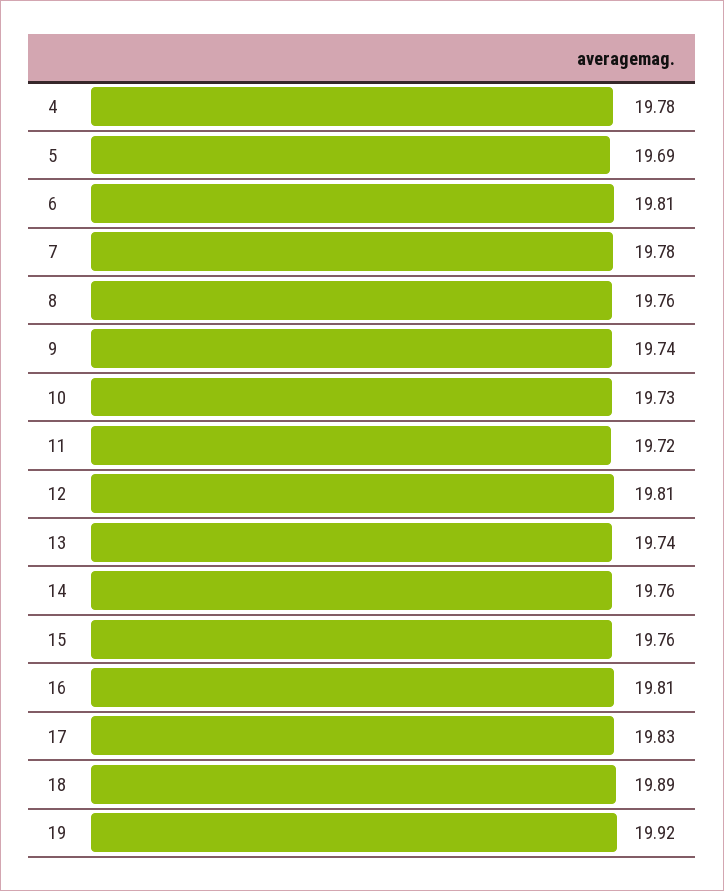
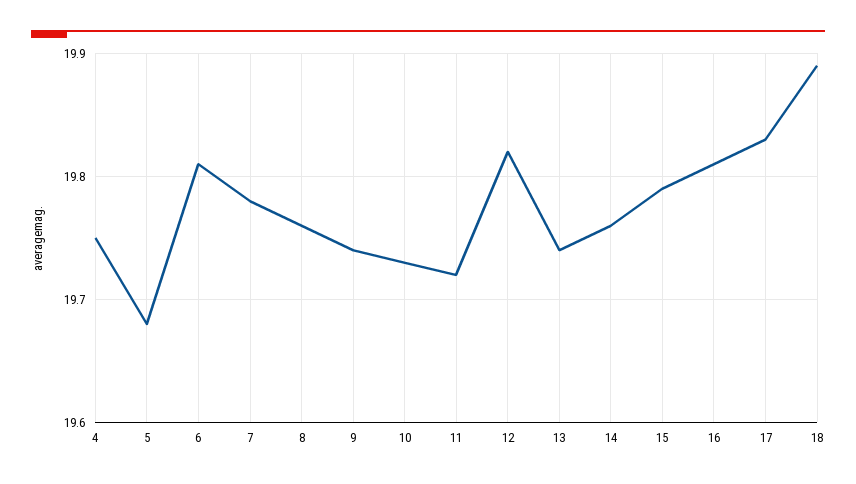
4: 19.78 -> 19.75
5: 19.69 -> 19.68
12: 19.81 -> 19.82
15: 19.76 -> 19.79
19: 19.92 -> none

